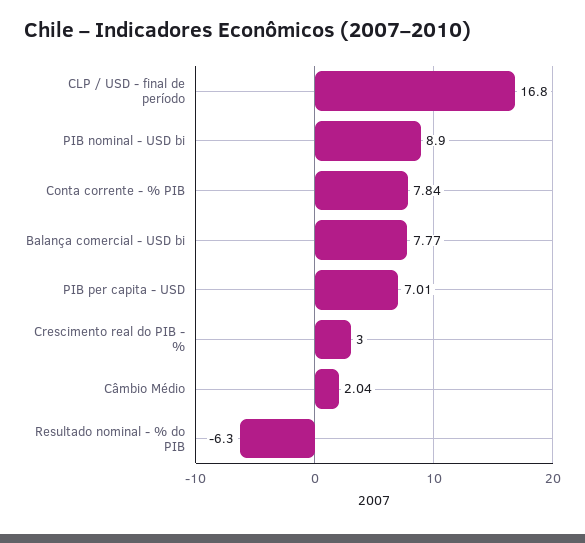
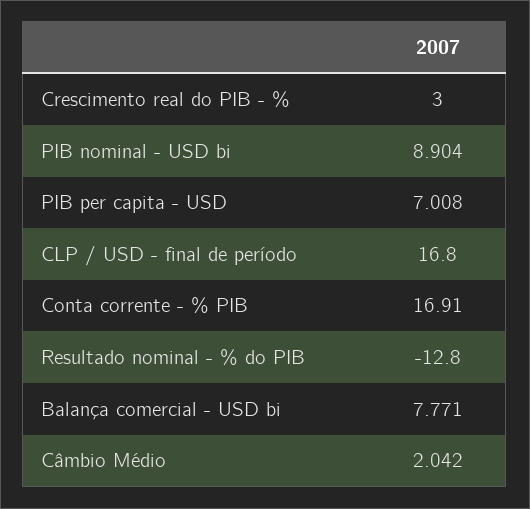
Conta corrente - % PIB: 7.84 -> 16.91
Resultado nominal - % do PIB: -6.3 -> -12.8

